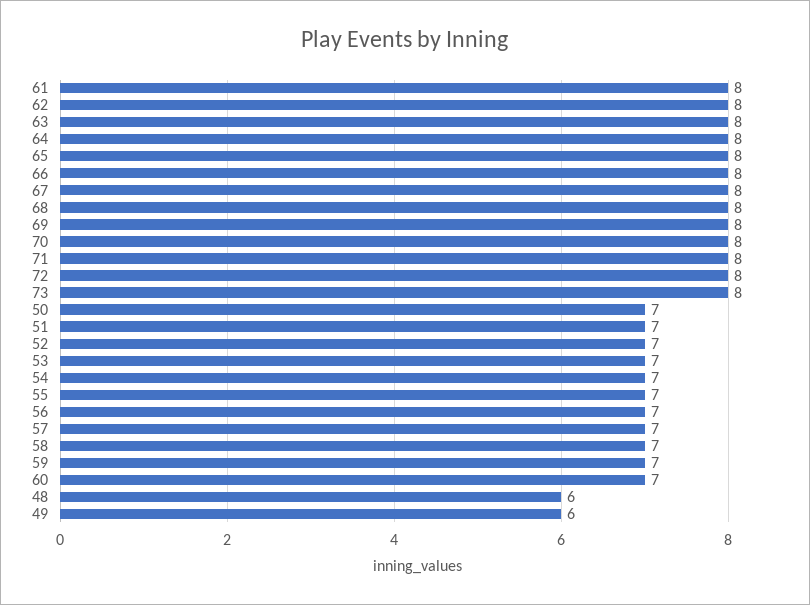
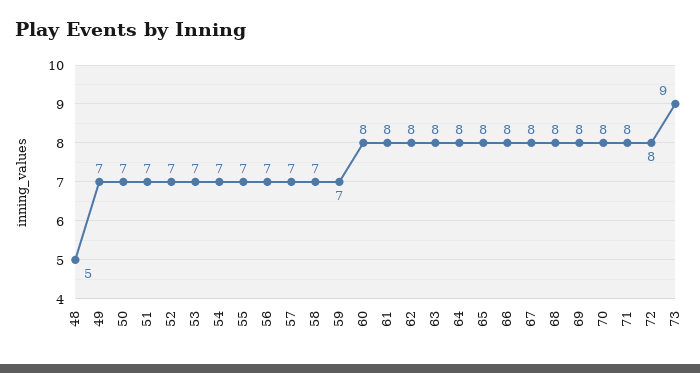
73: 8 -> 9
60: 7 -> 8
48: 6 -> 5
49: 6 -> 7

